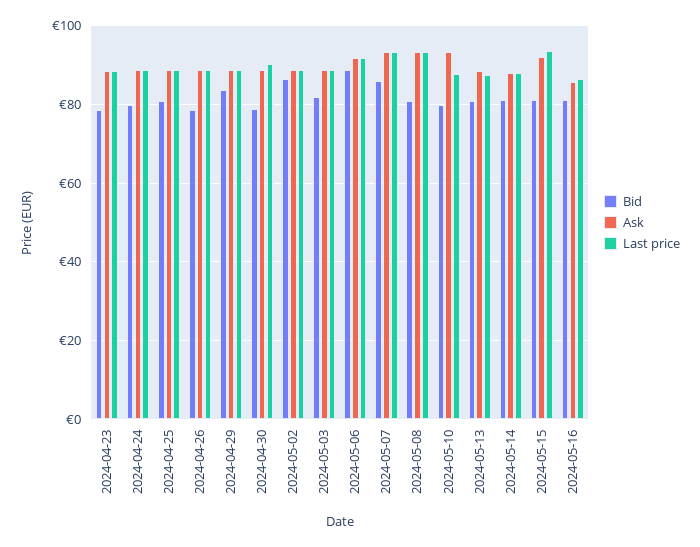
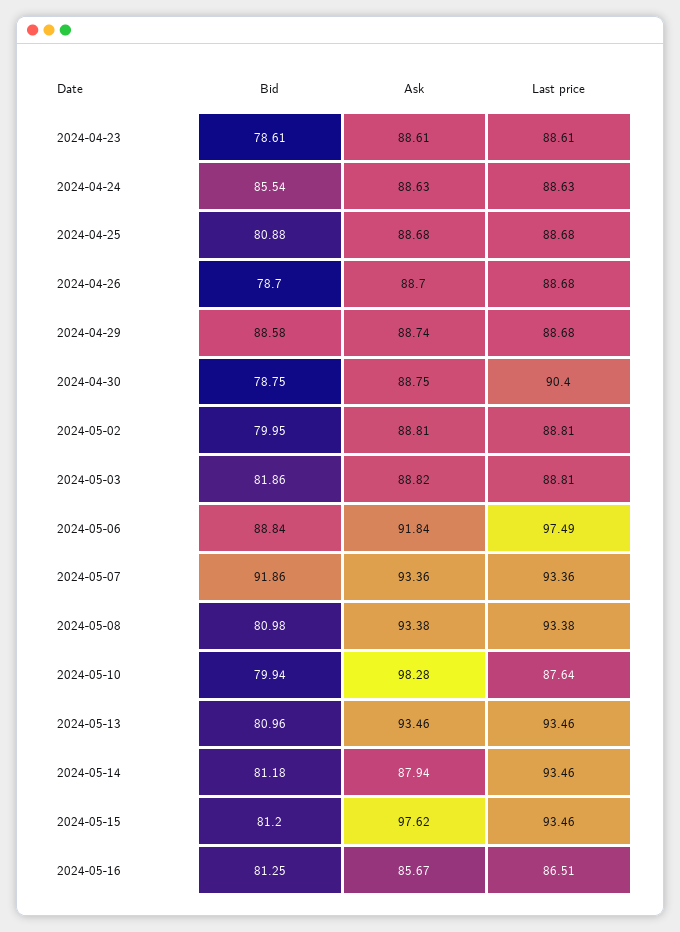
Bid, 2024-04-24: 80 -> 85.54
Bid, 2024-04-29: 84 -> 88.58
Bid, 2024-05-02: 86 -> 79.95
Last price, 2024-05-06: 92 -> 97.49
Bid, 2024-05-07: 86 -> 91.86
Ask, 2024-05-10: 94 -> 98.28
Ask, 2024-05-13: 88 -> 93.46
Last price, 2024-05-13: 88 -> 93.46
Last price, 2024-05-14: 88 -> 93.46
Ask, 2024-05-15: 92 -> 97.62

